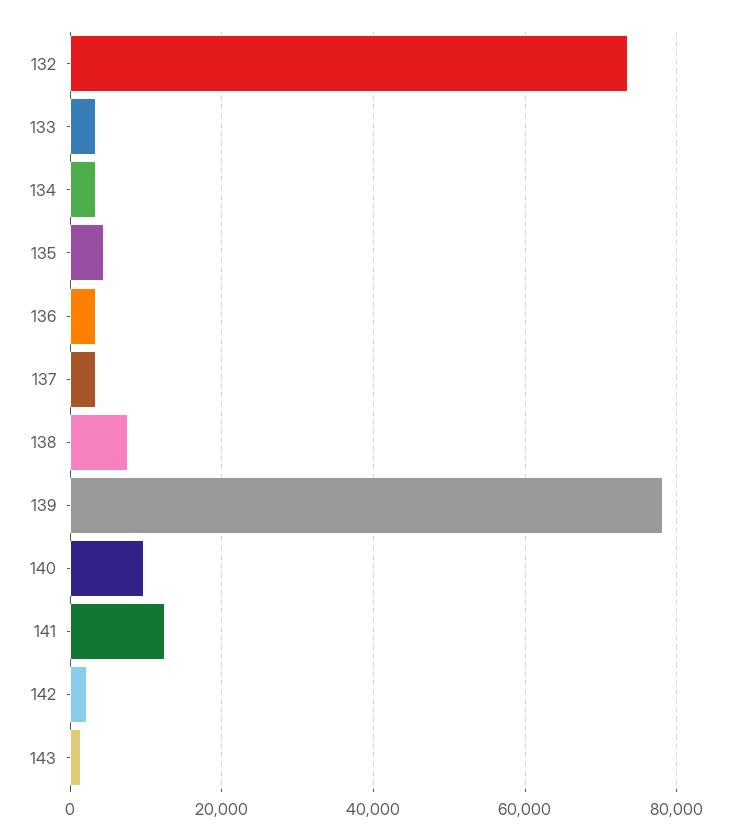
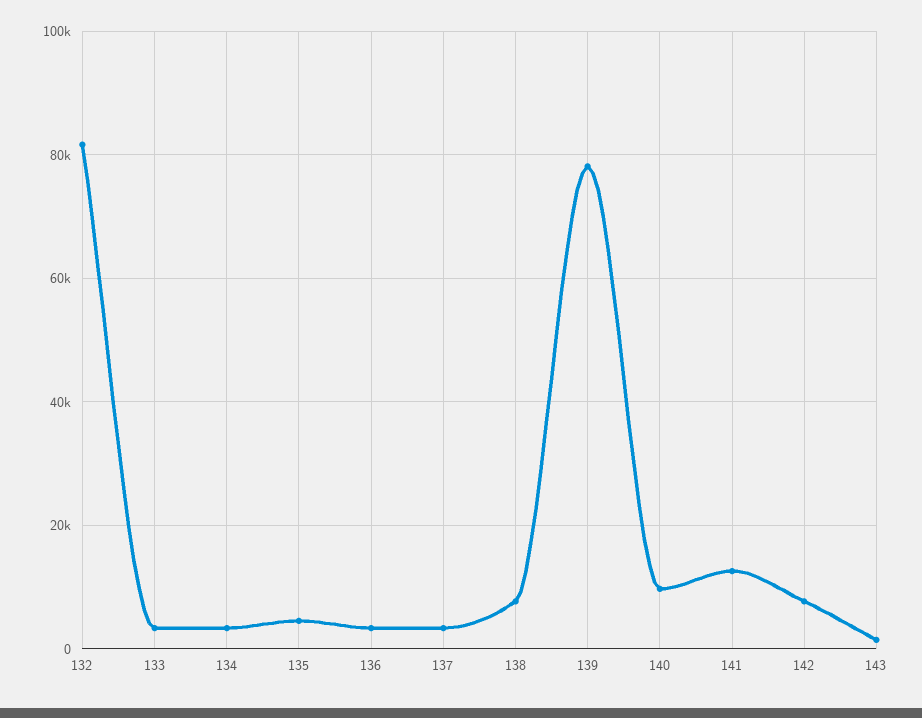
132: 74000 -> 82000
142: 2000 -> 8000

